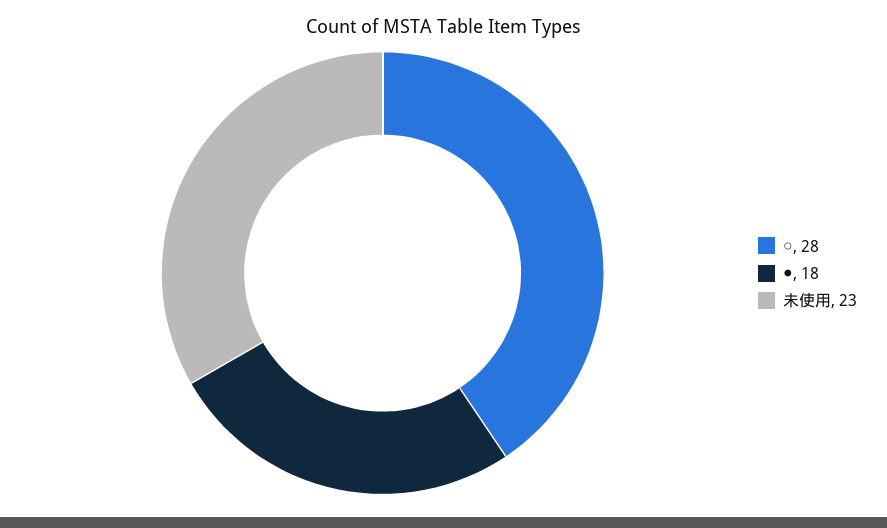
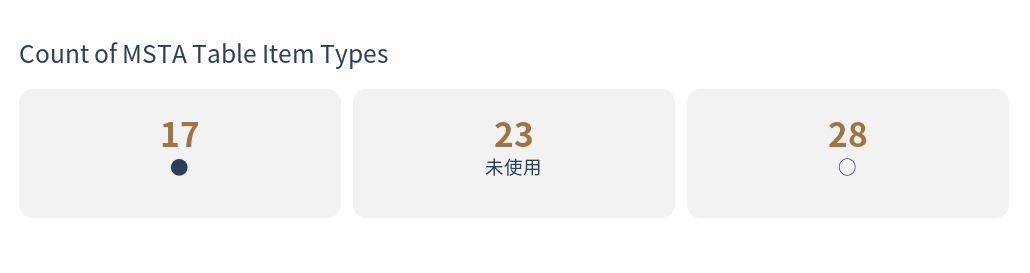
●: 18 -> 17

